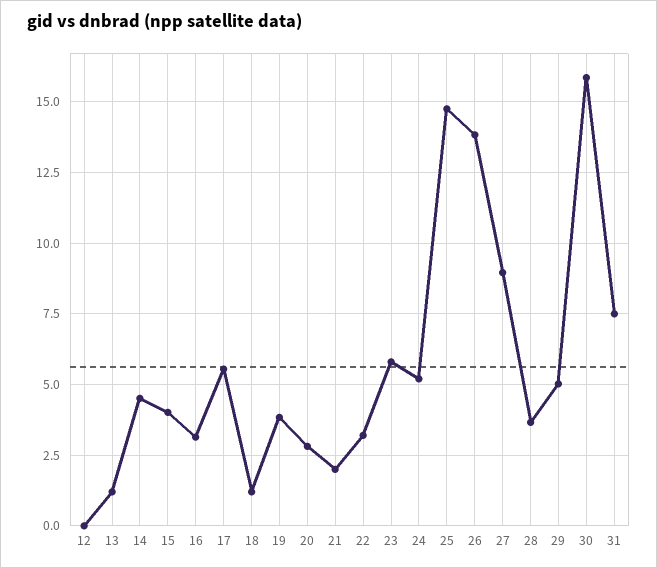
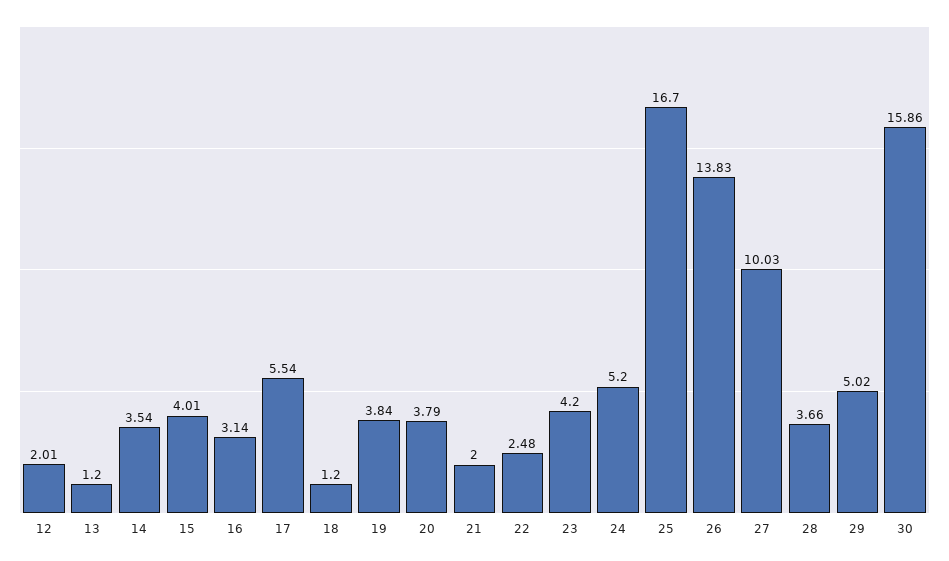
12: 0 -> 2.01
14: 4.5 -> 3.54
20: 2.75 -> 3.79
22: 3.25 -> 2.48
23: 5.75 -> 4.2
25: 14.75 -> 16.7
27: 9 -> 10.03
31: 7.5 -> none

